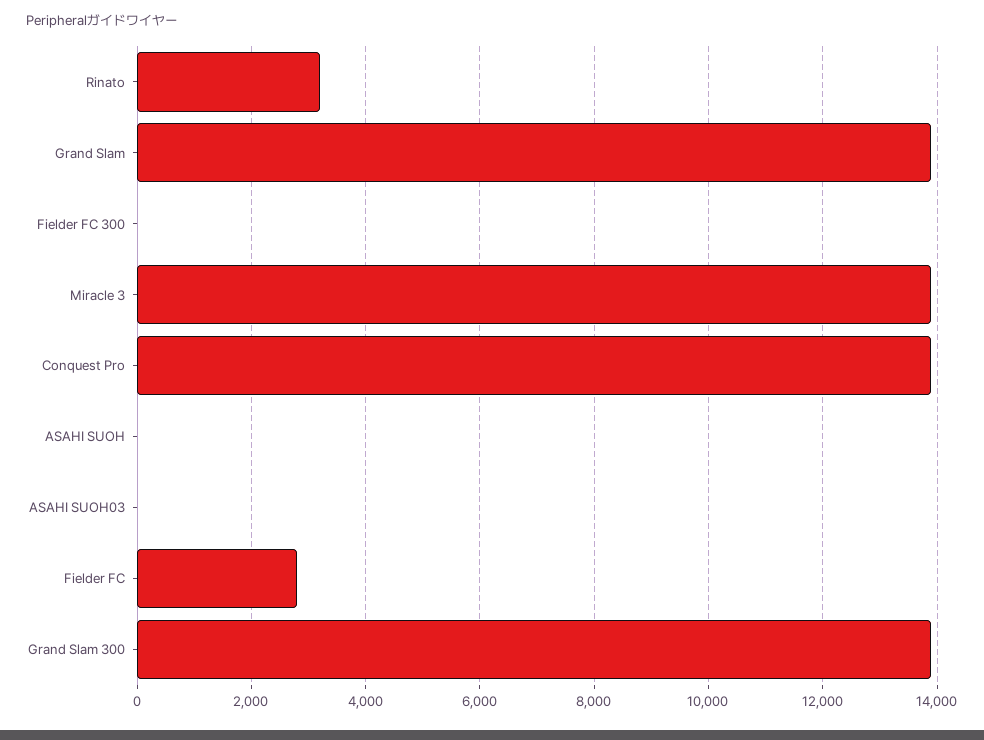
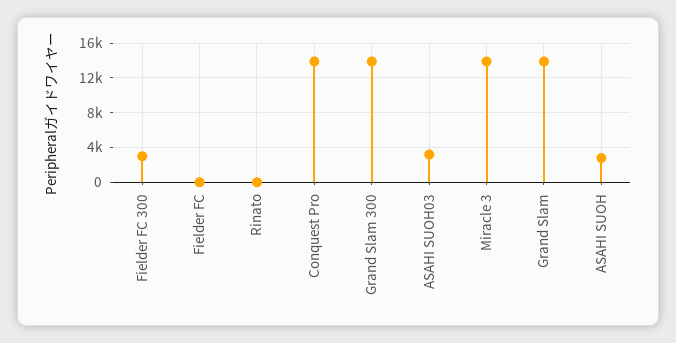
Rinato: 3200 -> 0
Fielder FC 300: 0 -> 3000
ASAHI SUOH: 0 -> 3000
ASAHI SUOH03: 0 -> 3000
Fielder FC: 2800 -> 0

